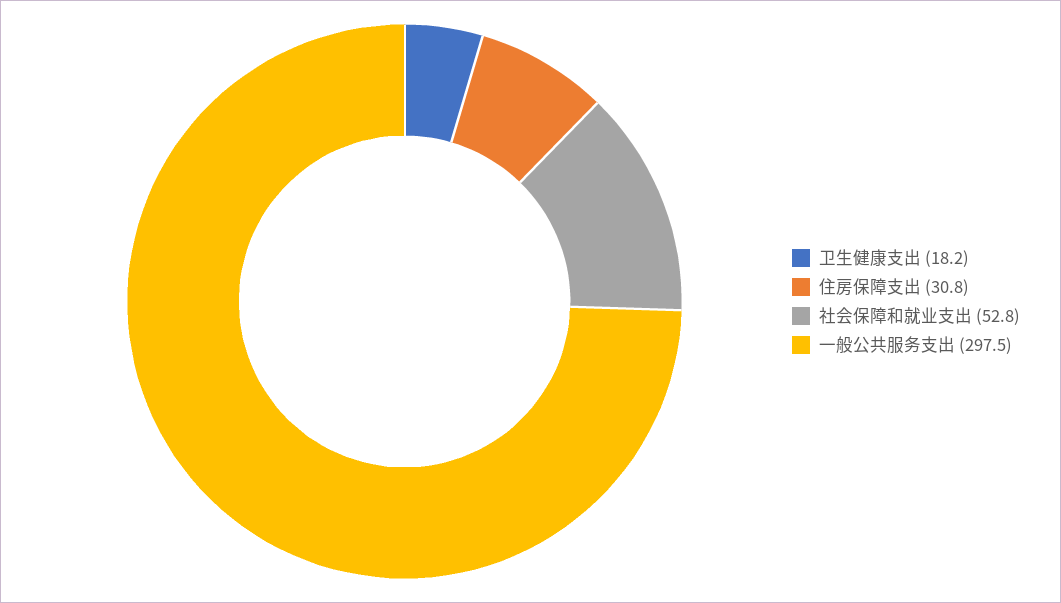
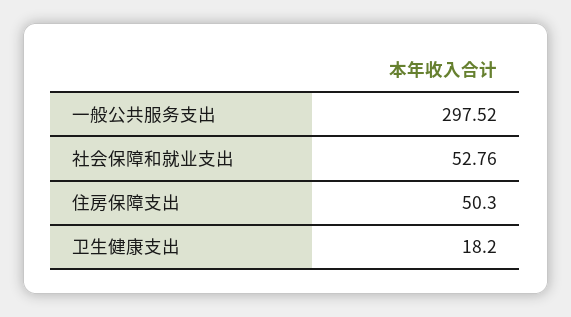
住房保障支出: 30.8 -> 50.3

